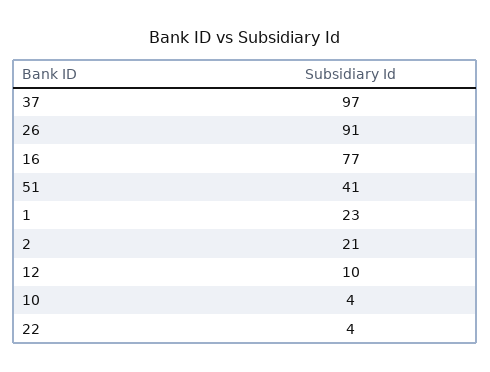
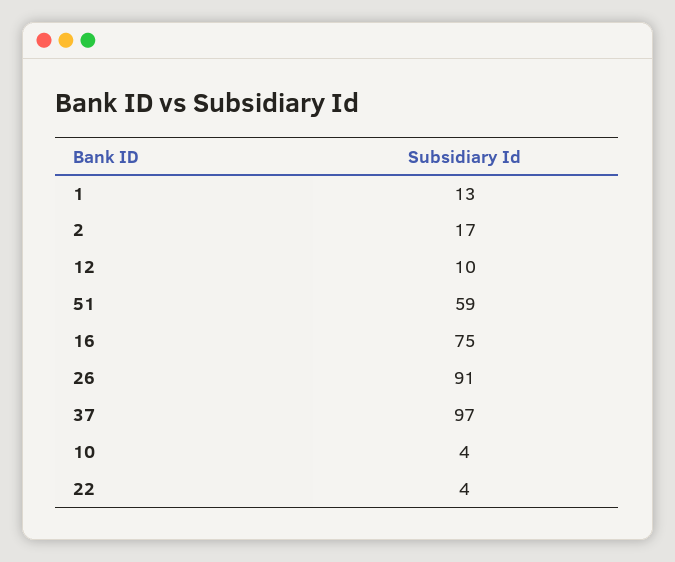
16: 77 -> 75
51: 41 -> 59
1: 23 -> 13
2: 21 -> 17

